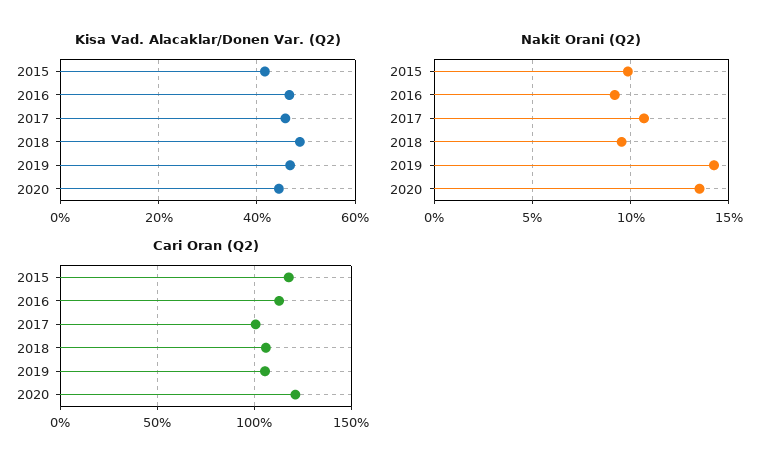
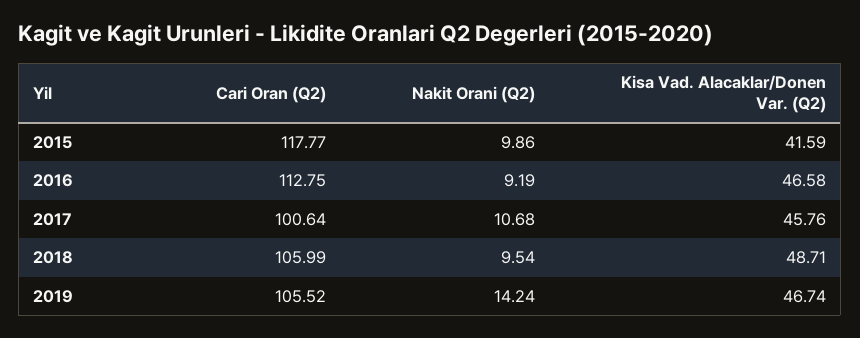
Kisa Vad. Alacaklar/Donen Var. (Q2), 2020: 44 -> none
Nakit Orani (Q2), 2020: 13.5 -> none
Cari Oran (Q2), 2020: 120 -> none

